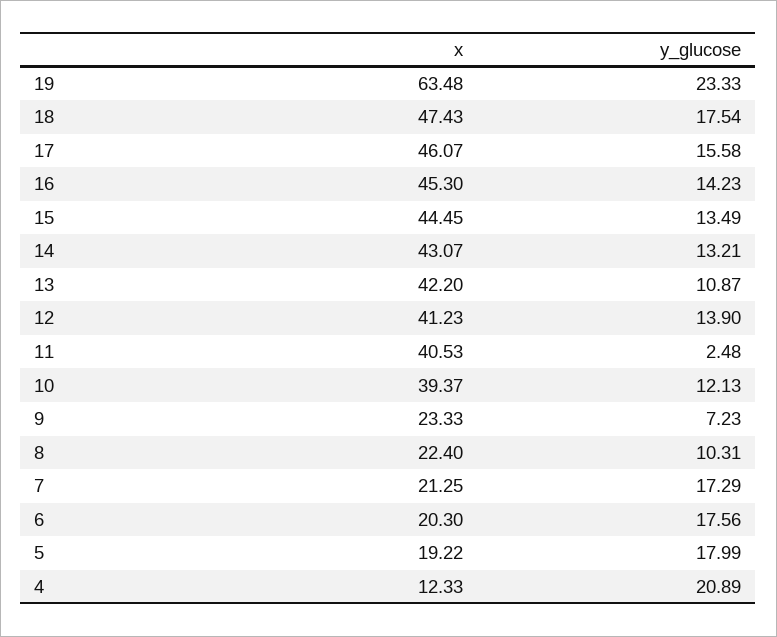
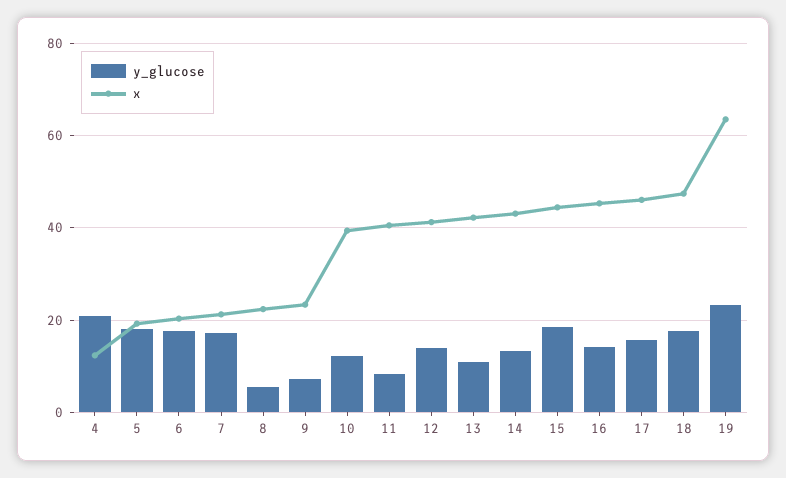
y_glucose, 15: 13.49 -> 18
y_glucose, 11: 2.48 -> 8
y_glucose, 8: 10.31 -> 6

